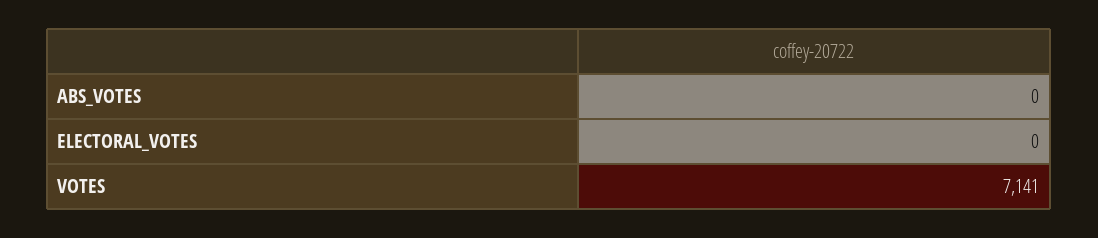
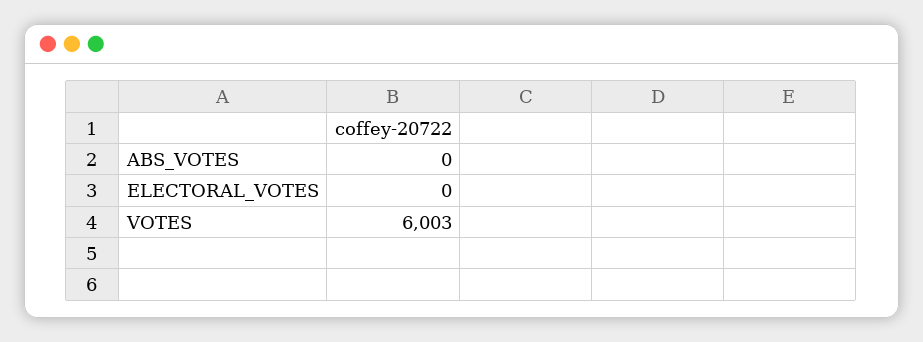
VOTES: 7141 -> 6003

